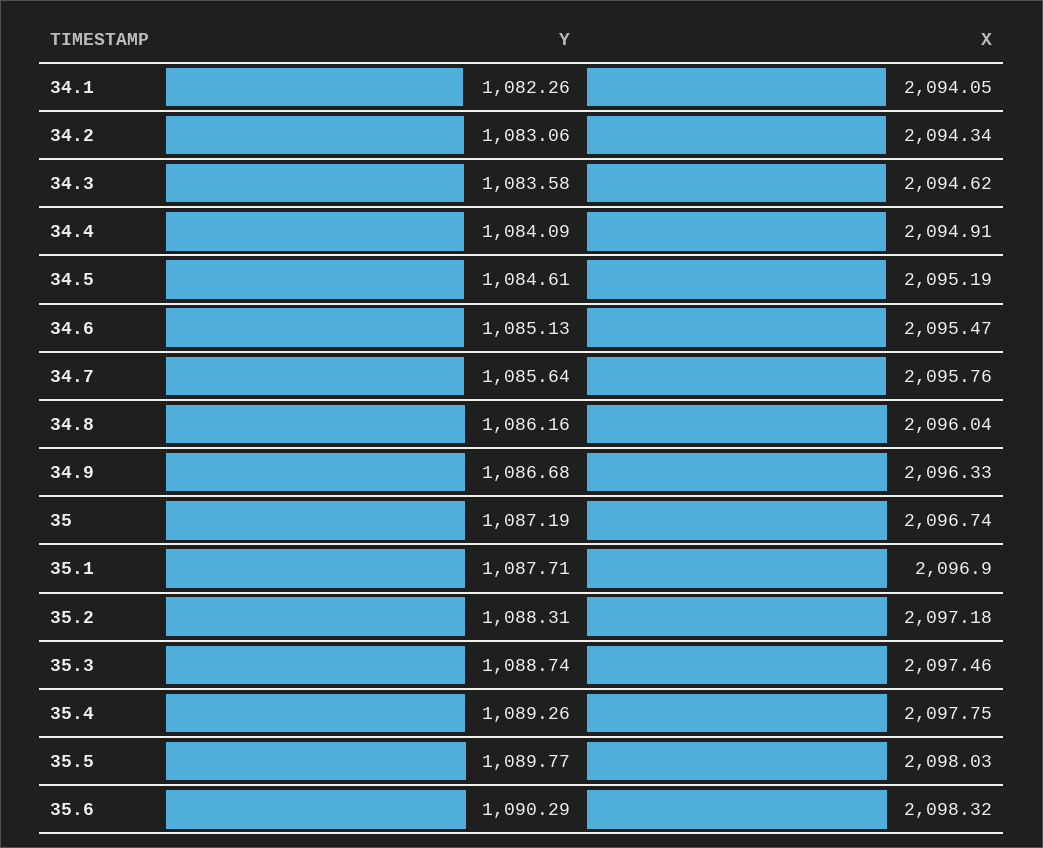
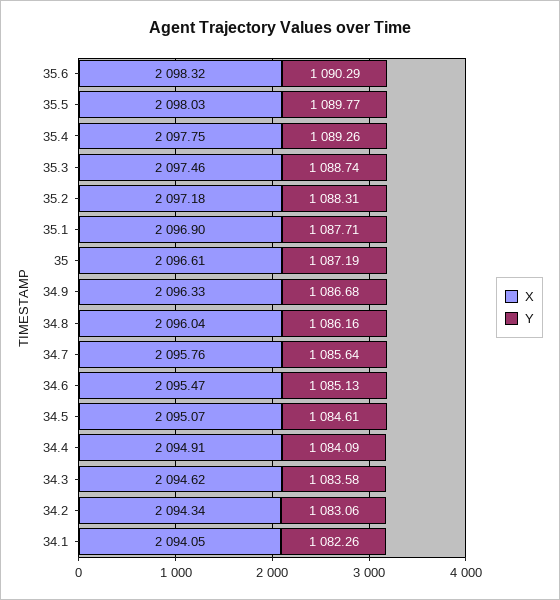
X, 34.5: 2095.19 -> 2095.07
X, 35: 2096.74 -> 2096.61

